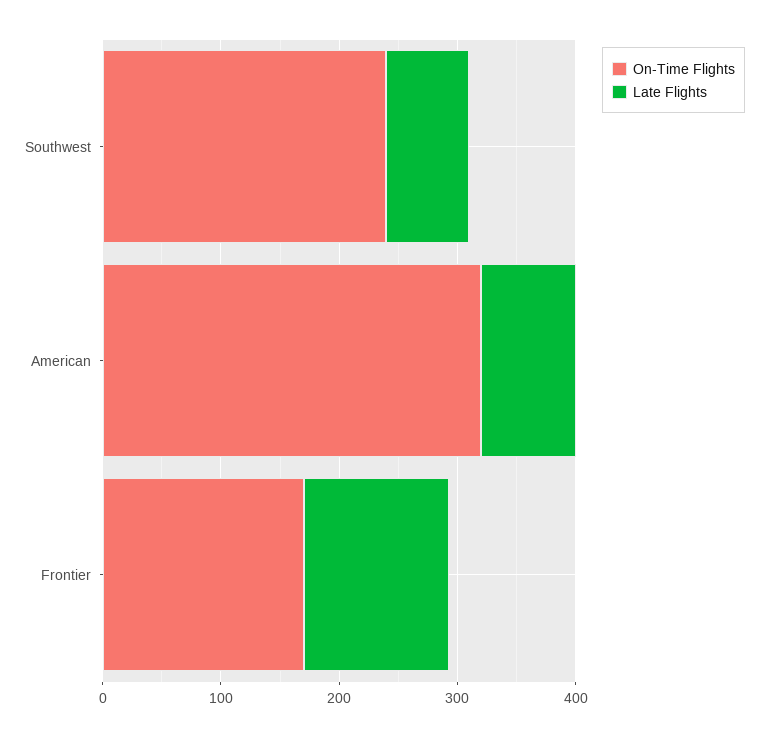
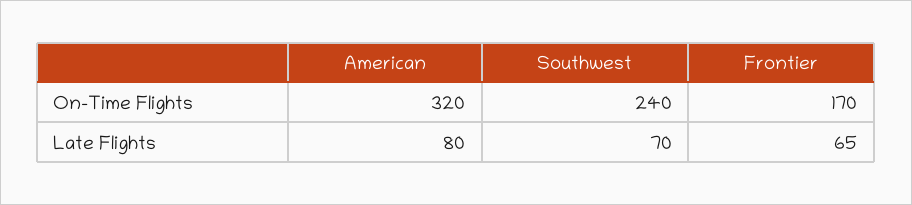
Late Flights, Frontier: 120 -> 65

